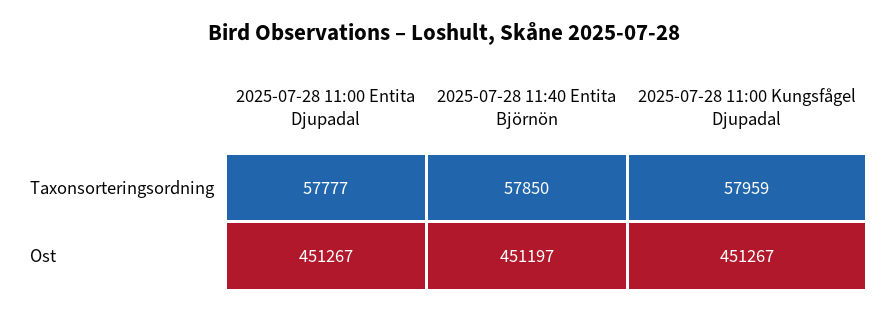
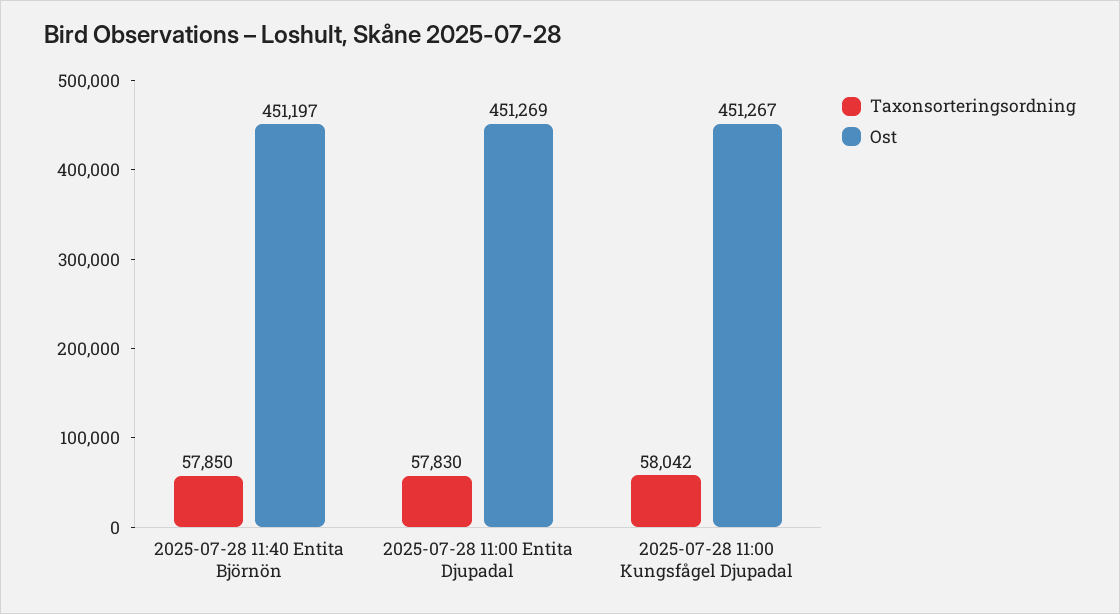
Taxonsorteringsordning, 2025-07-28 11:00 Entita Djupadal: 57777 -> 57830
Taxonsorteringsordning, 2025-07-28 11:00 Kungsfågel Djupadal: 57959 -> 58042
Ost, 2025-07-28 11:00 Entita Djupadal: 451267 -> 451269

